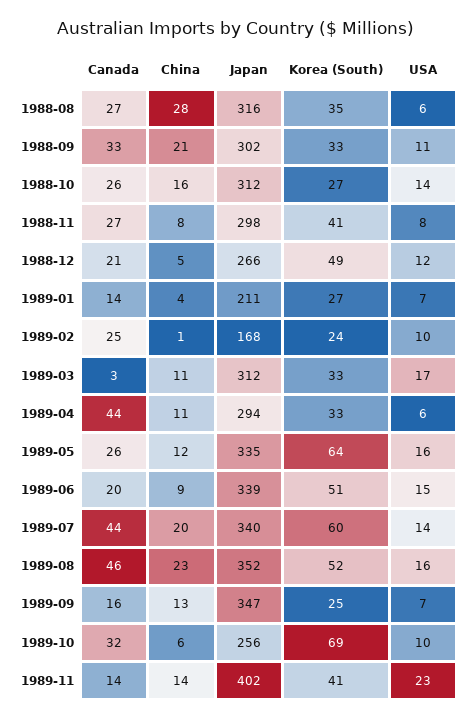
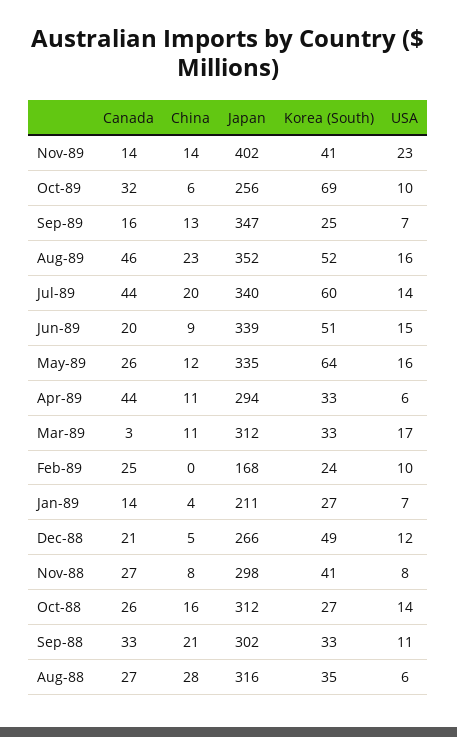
China, 1989-02: 1 -> 0

